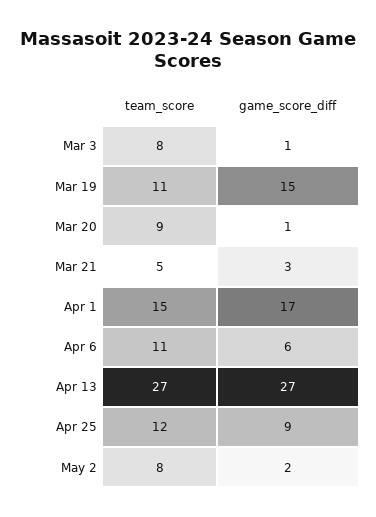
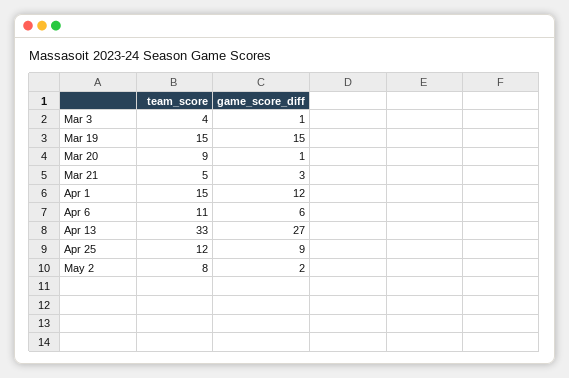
team_score, Mar 3: 8 -> 4
team_score, Mar 19: 11 -> 15
game_score_diff, Apr 1: 17 -> 12
team_score, Apr 13: 27 -> 33

